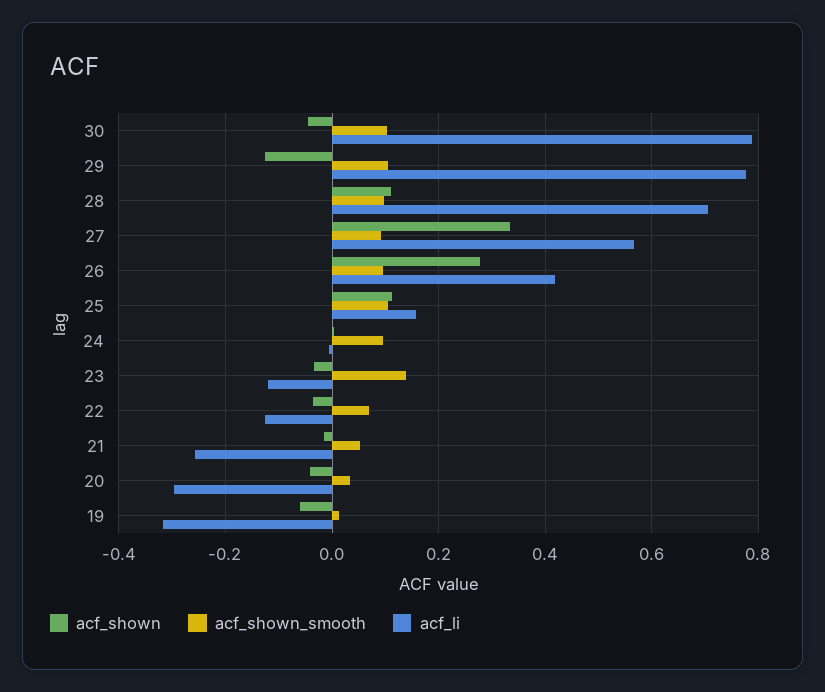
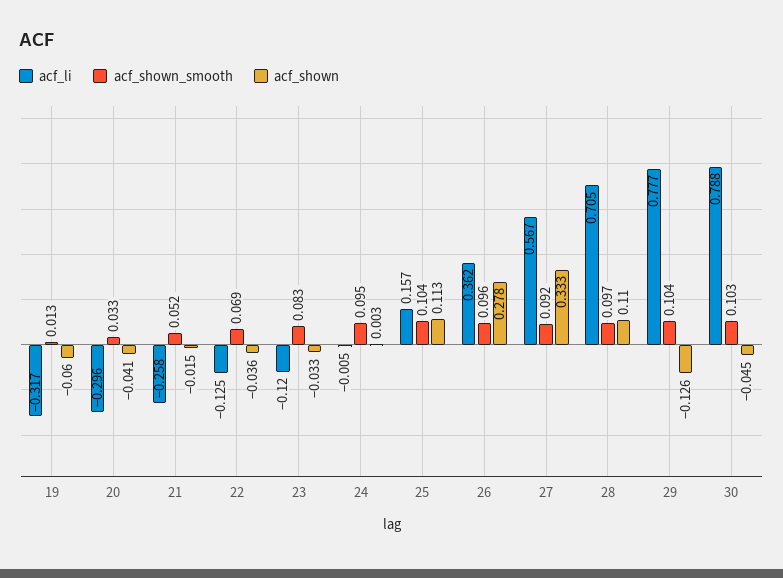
acf_li, 26: 0.42 -> 0.362
acf_shown_smooth, 23: 0.14 -> 0.083

